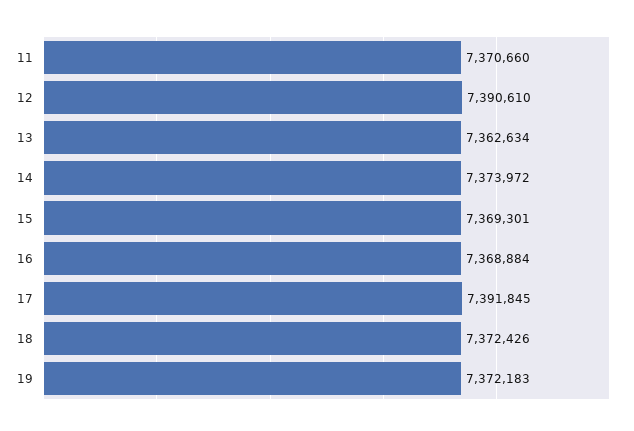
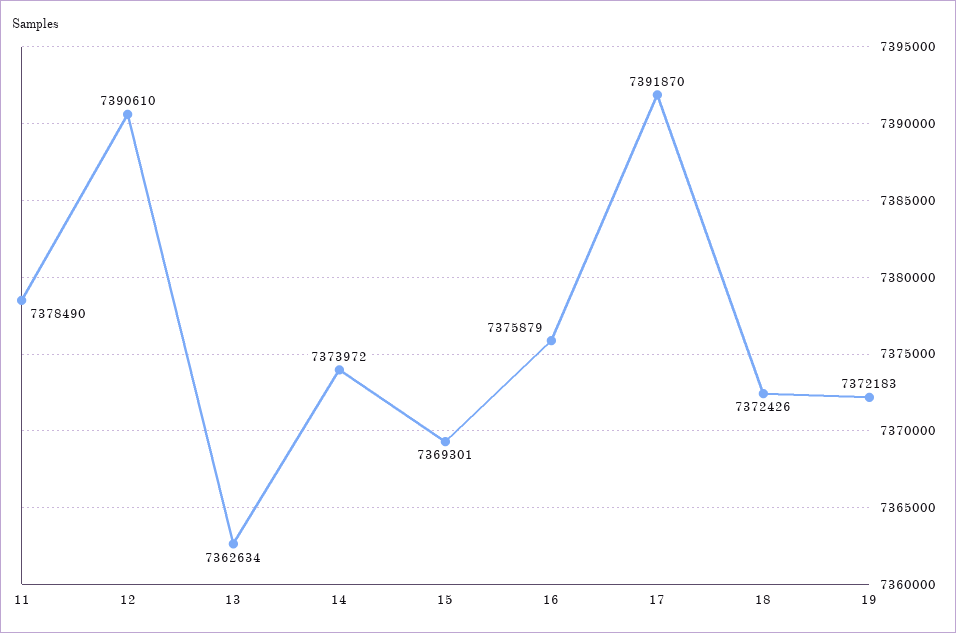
11: 7370660 -> 7378490
16: 7368884 -> 7375879
17: 7391845 -> 7391870

